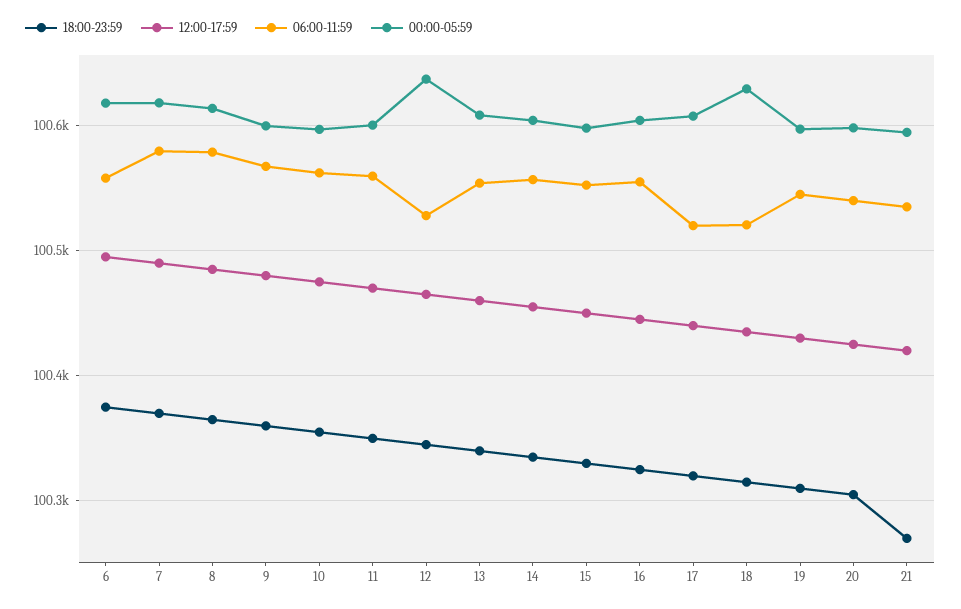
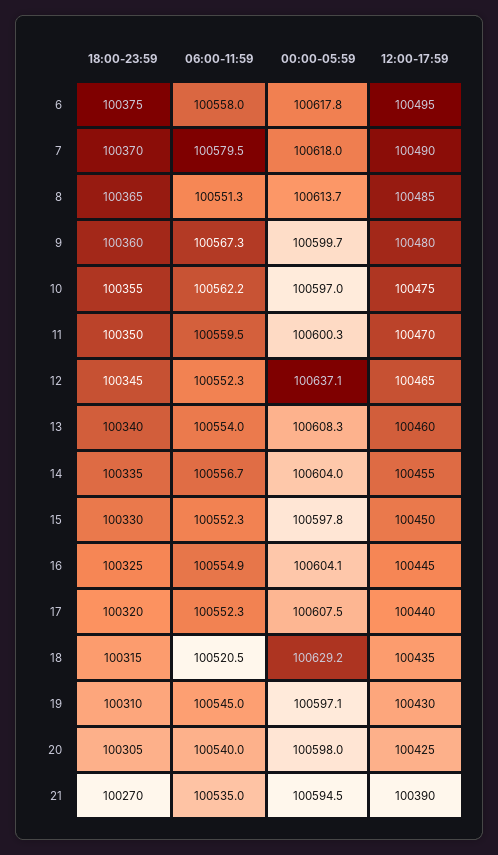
06:00-11:59, 8: 100580 -> 100551.3
06:00-11:59, 12: 100530 -> 100552.3
06:00-11:59, 17: 100520 -> 100552.3
12:00-17:59, 21: 100420 -> 100390

